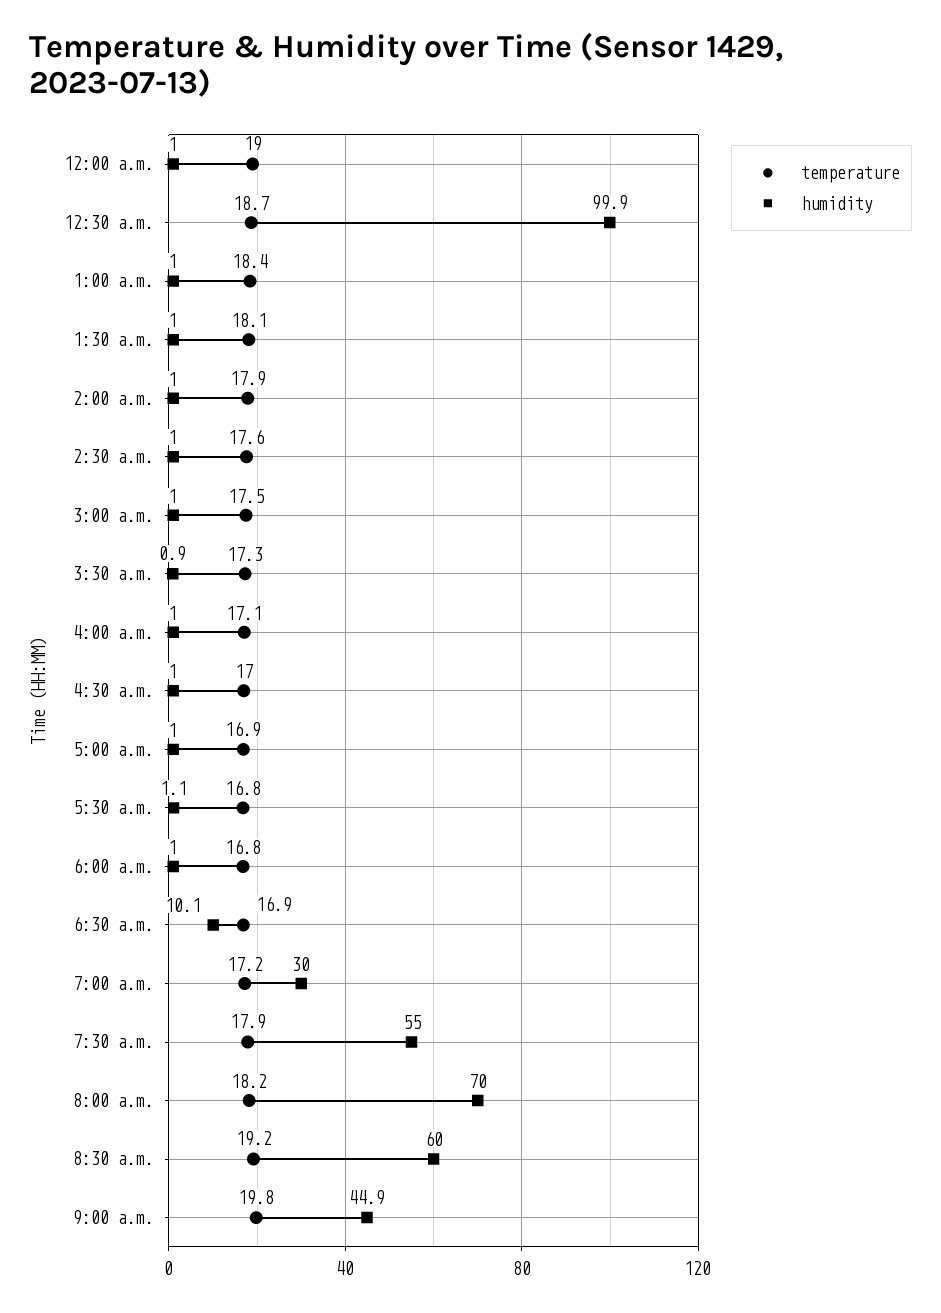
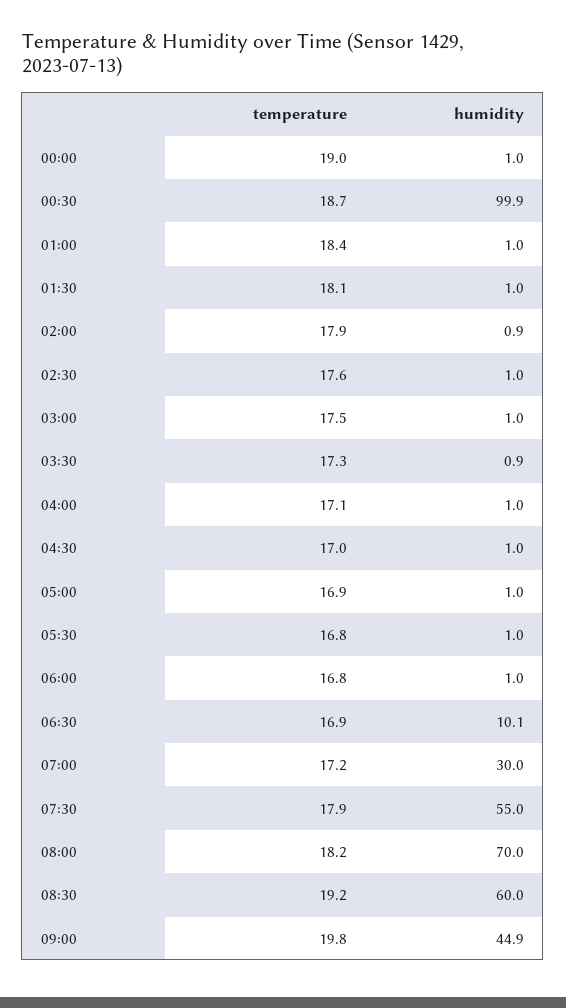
humidity, 2:00 a.m.: 1 -> 0.9
humidity, 5:30 a.m.: 1.1 -> 1

